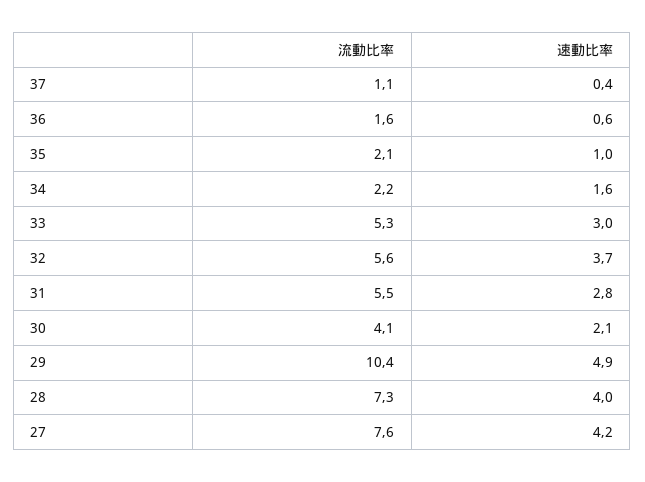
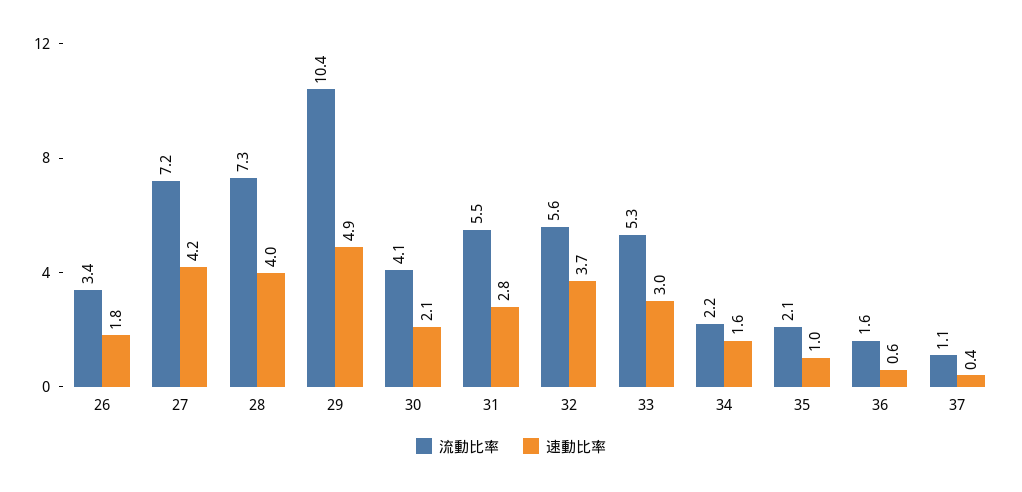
流動比率, 27: 7.6 -> 7.2
流動比率, 26: none -> 3.4
速動比率, 26: none -> 1.8

